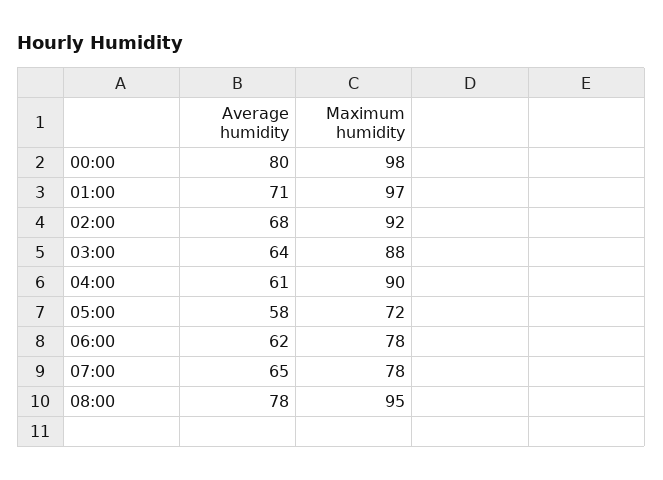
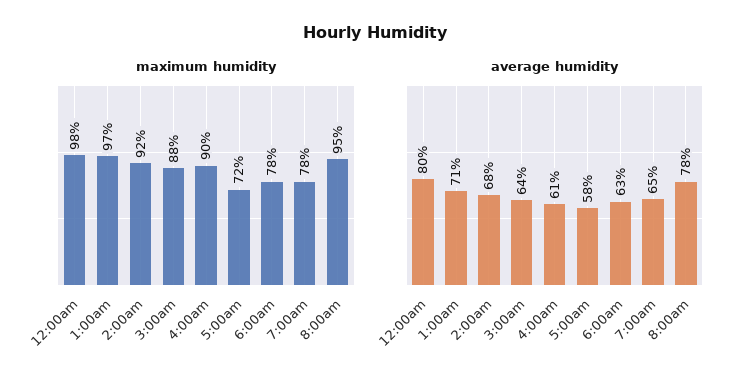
Average humidity, 06:00: 62 -> 63

